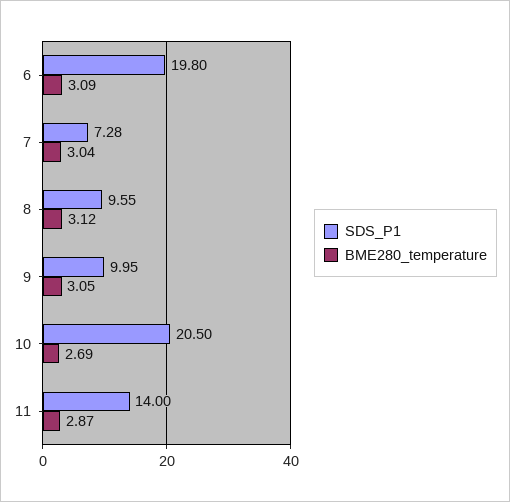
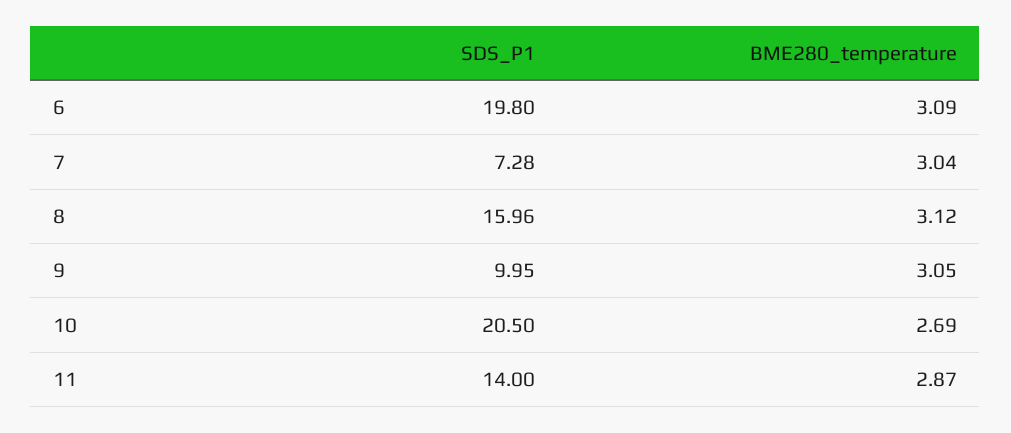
SDS_P1, 8: 9.55 -> 15.96

